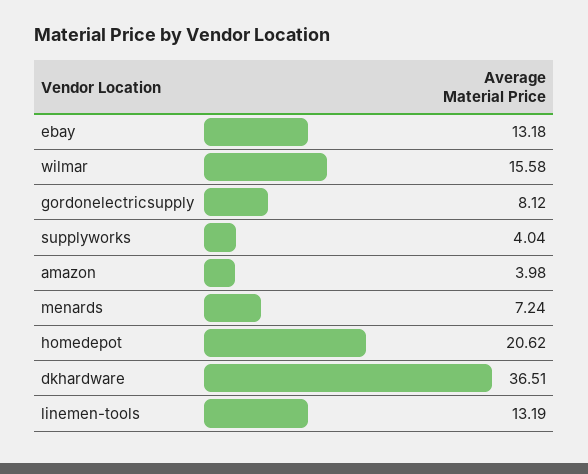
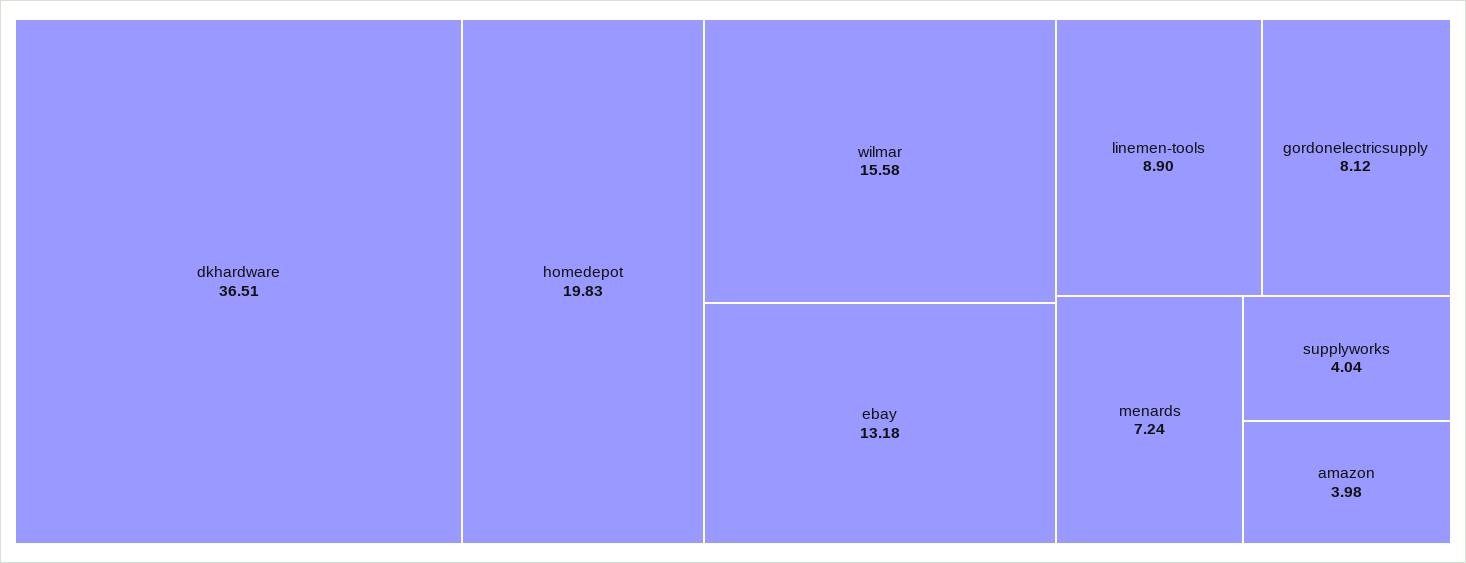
homedepot: 20.62 -> 19.83
linemen-tools: 13.19 -> 8.9

